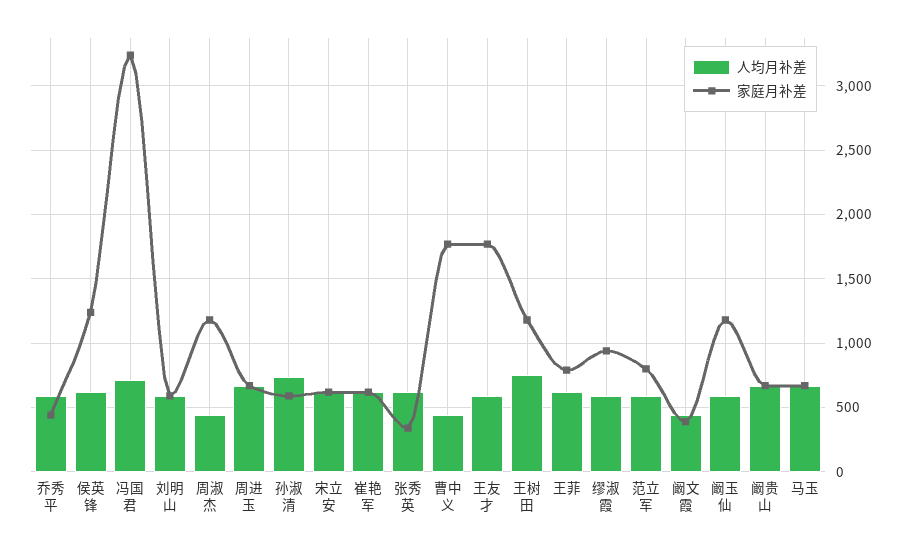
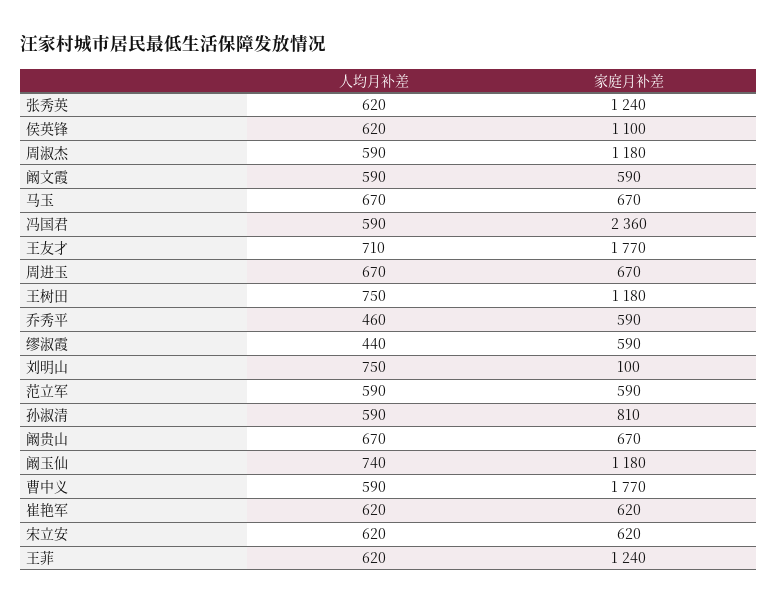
人均月补差, 乔秀平: 600 -> 460
家庭月补差, 乔秀平: 450 -> 590
家庭月补差, 侯英锋: 1250 -> 1100
人均月补差, 冯国君: 700 -> 590
家庭月补差, 冯国君: 3250 -> 2360
人均月补差, 刘明山: 600 -> 750
家庭月补差, 刘明山: 600 -> 100
人均月补差, 周淑杰: 450 -> 590
人均月补差, 孙淑清: 750 -> 590
家庭月补差, 孙淑清: 600 -> 810
家庭月补差, 张秀英: 350 -> 1240
人均月补差, 曹中义: 450 -> 590
人均月补差, 王友才: 600 -> 710
家庭月补差, 王菲: 800 -> 1240
人均月补差, 缪淑霞: 600 -> 440
家庭月补差, 缪淑霞: 950 -> 590
家庭月补差, 范立军: 800 -> 590
人均月补差, 阚文霞: 450 -> 590
家庭月补差, 阚文霞: 400 -> 590
人均月补差, 阚玉仙: 600 -> 740

